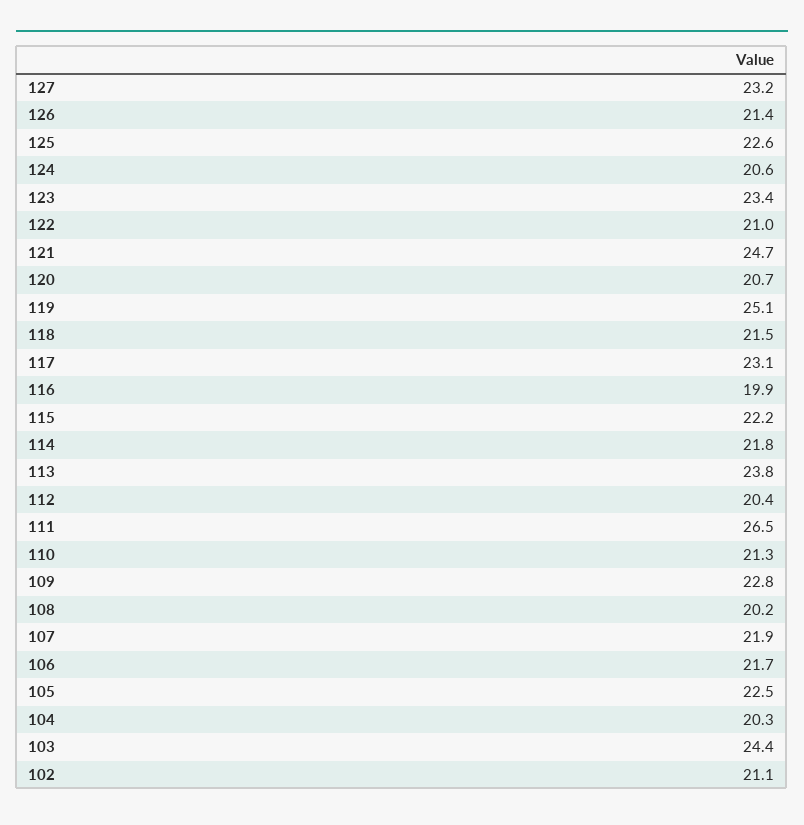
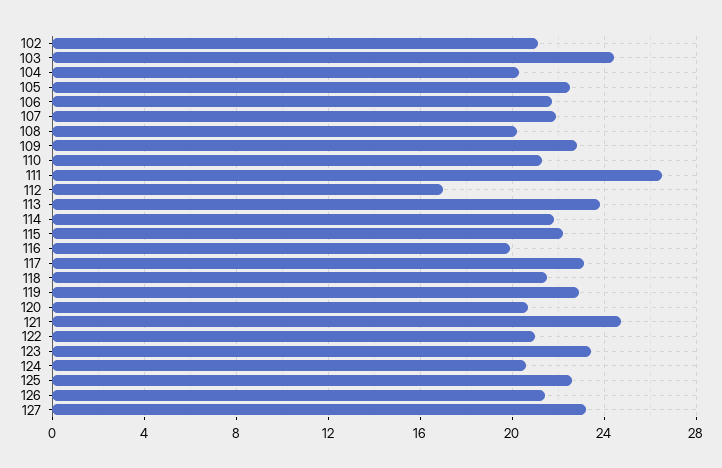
119: 25.1 -> 23
112: 20.4 -> 17

